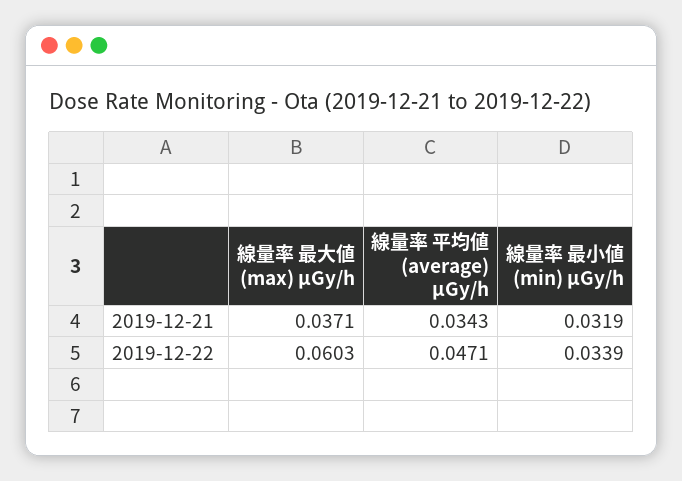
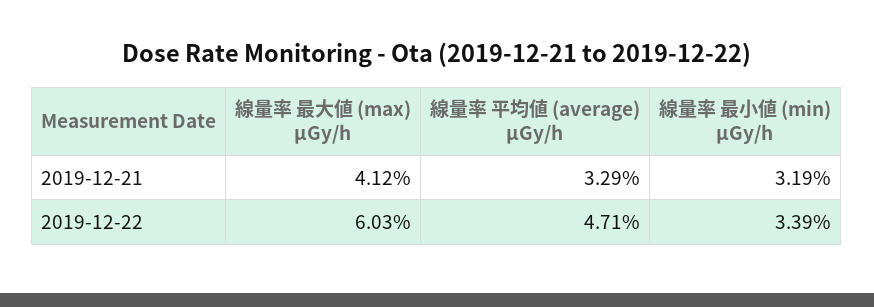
線量率 最大値 (max) μGy/h, 2019-12-21: 0.0371 -> 0.0412
線量率 平均値 (average) μGy/h, 2019-12-21: 0.0343 -> 0.0329

